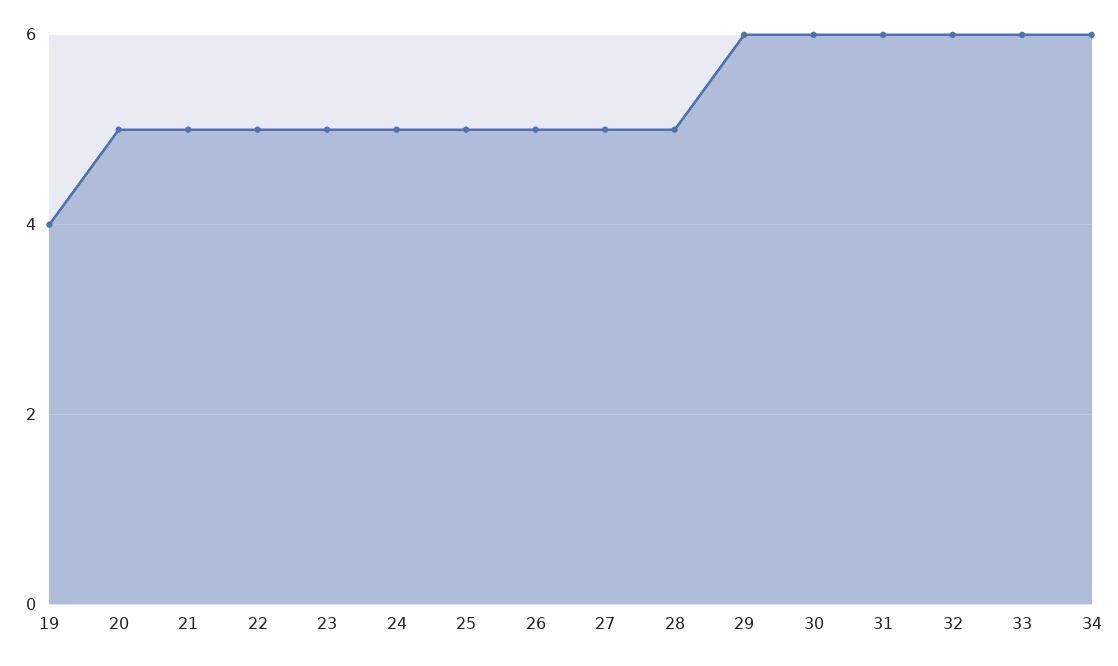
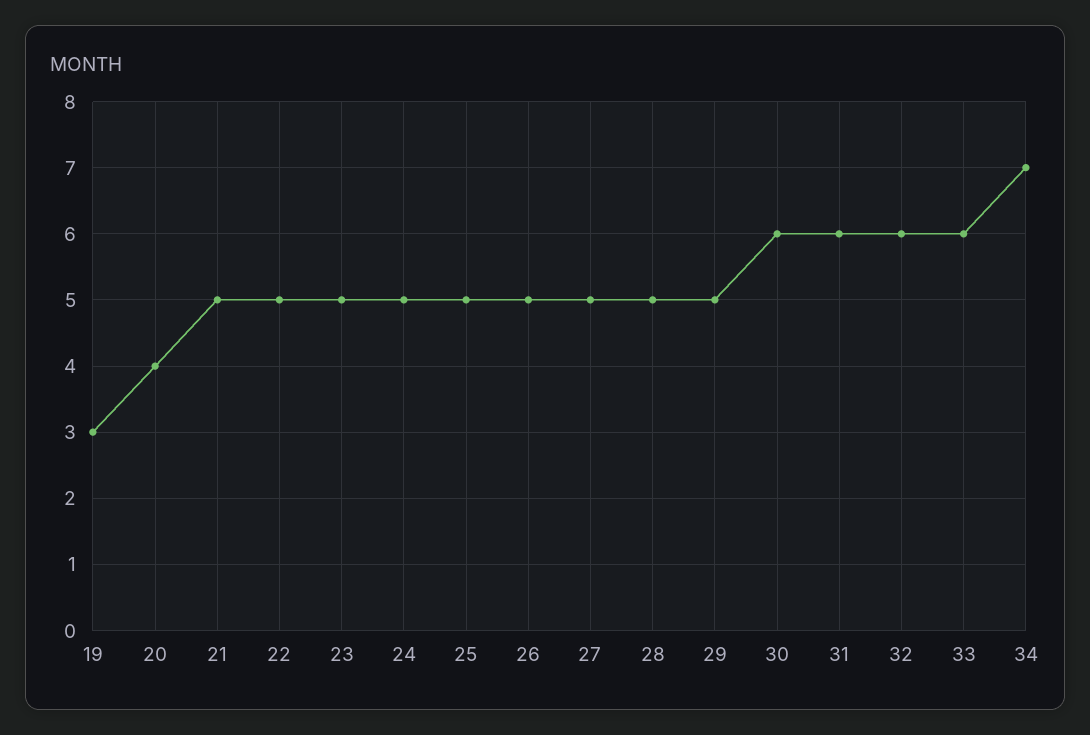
19: 4 -> 3
20: 5 -> 4
29: 6 -> 5
34: 6 -> 7

